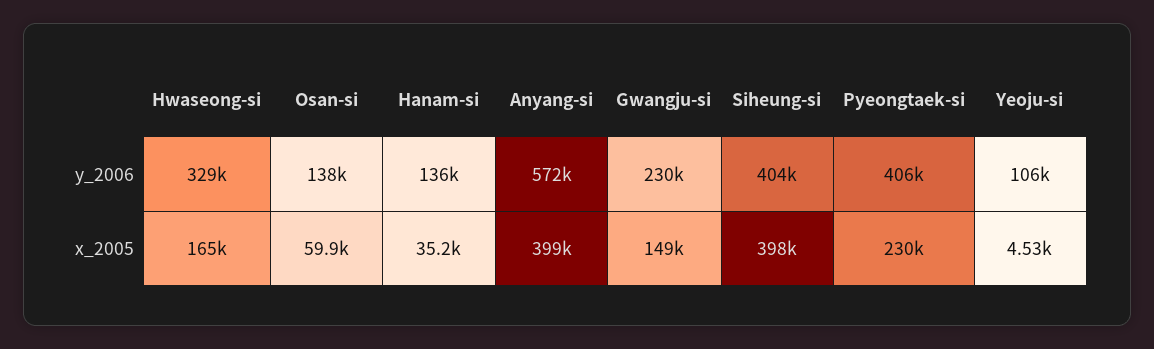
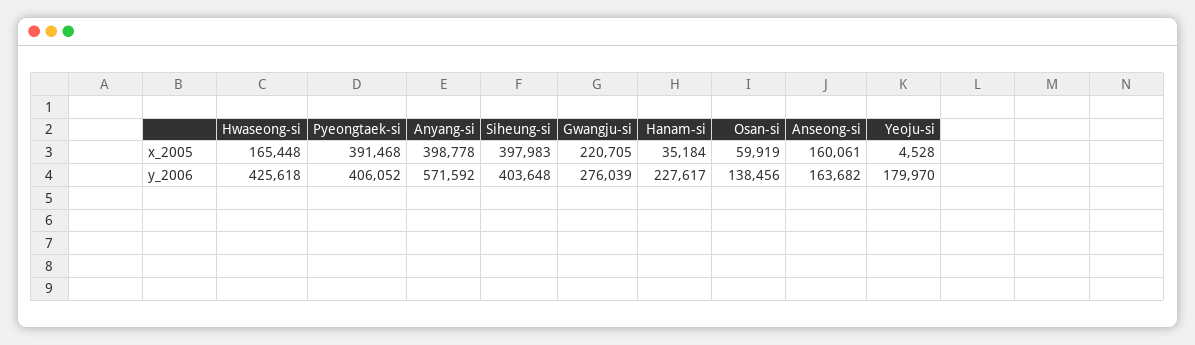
Hwaseong-si, y_2006: 329000 -> 425618
Hanam-si, y_2006: 136000 -> 227617
Gwangju-si, y_2006: 230000 -> 276039
Yeoju-si, y_2006: 106000 -> 179970
Gwangju-si, x_2005: 149000 -> 220705
Pyeongtaek-si, x_2005: 230000 -> 391468
Anseong-si, x_2005: none -> 160061
Anseong-si, y_2006: none -> 163682

